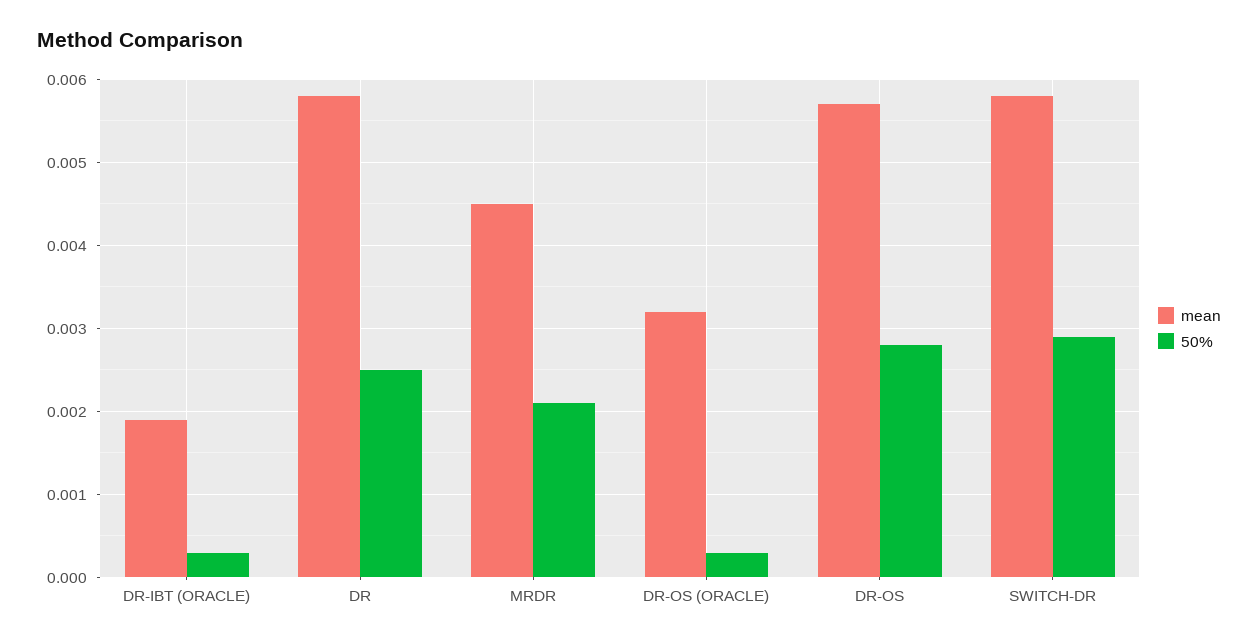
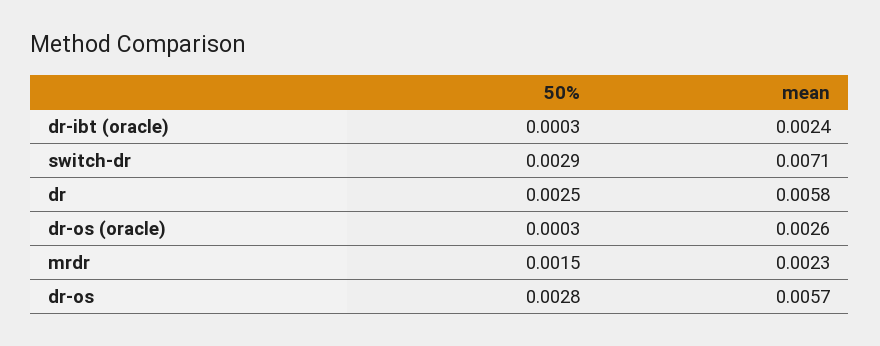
mean, DR-IBT (ORACLE): 0.0019 -> 0.0024
mean, MRDR: 0.0045 -> 0.0023
50%, MRDR: 0.0021 -> 0.0015
mean, DR-OS (ORACLE): 0.0032 -> 0.0026
mean, SWITCH-DR: 0.0058 -> 0.0071

